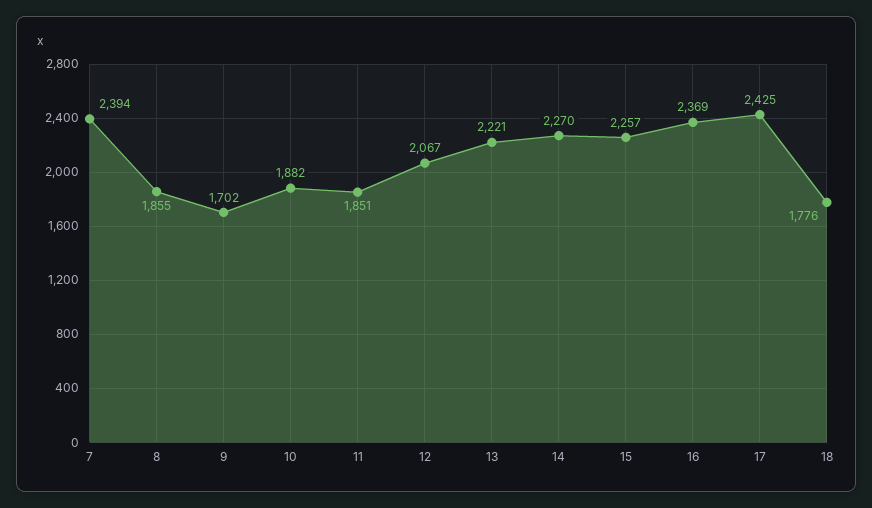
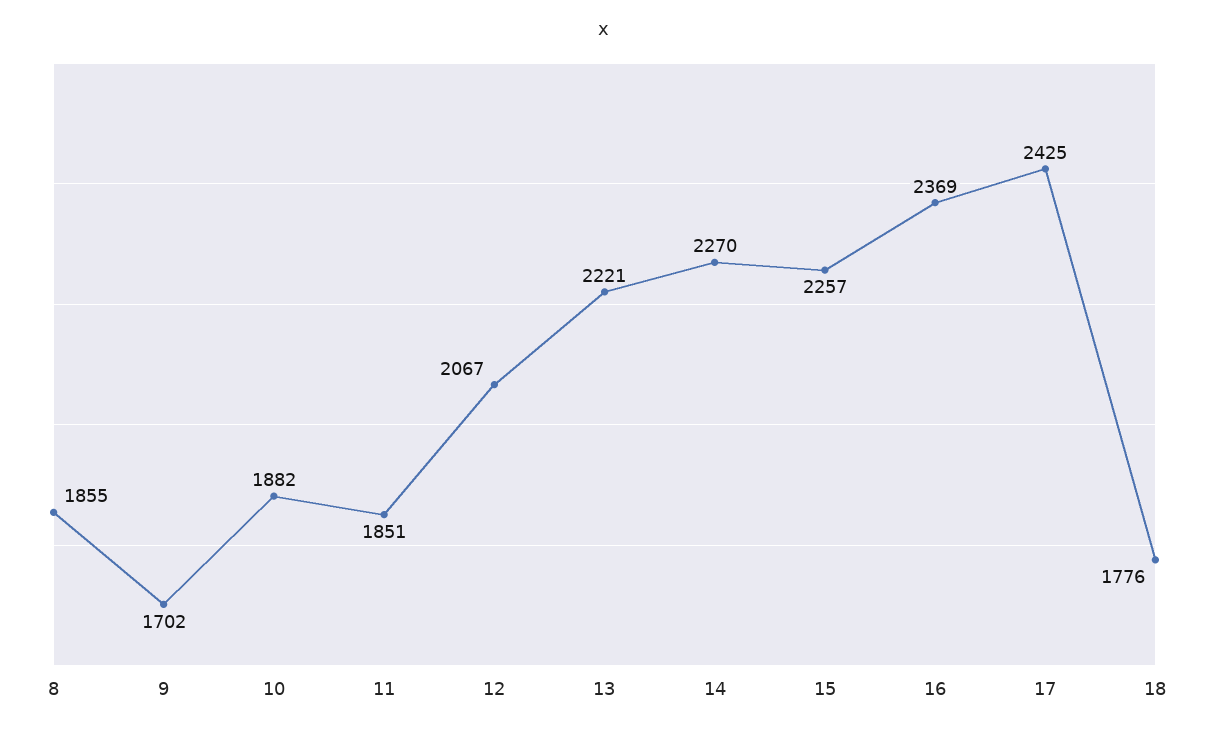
7: 2394 -> none

